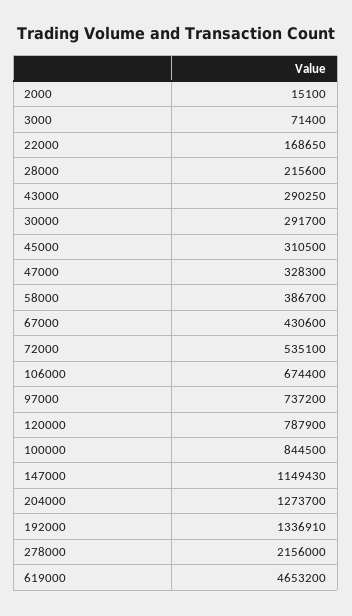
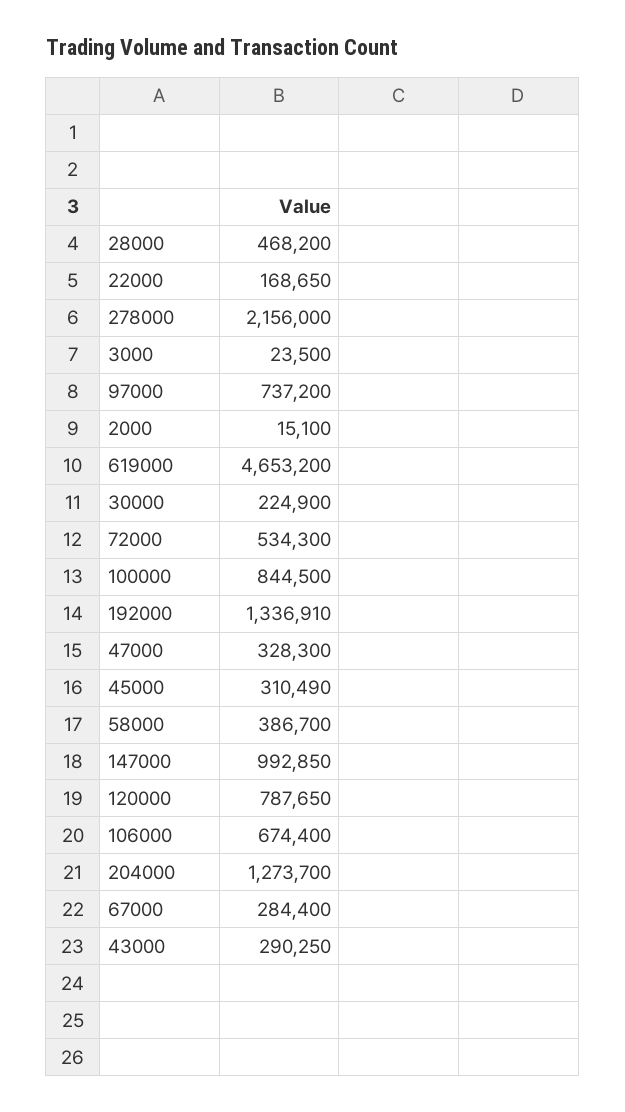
3000: 71400 -> 23500
28000: 215600 -> 468200
30000: 291700 -> 224900
45000: 310500 -> 310490
67000: 430600 -> 284400
72000: 535100 -> 534300
120000: 787900 -> 787650
147000: 1149430 -> 992850

